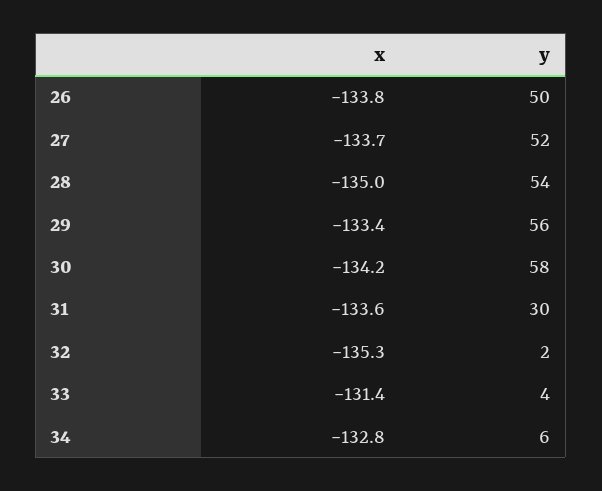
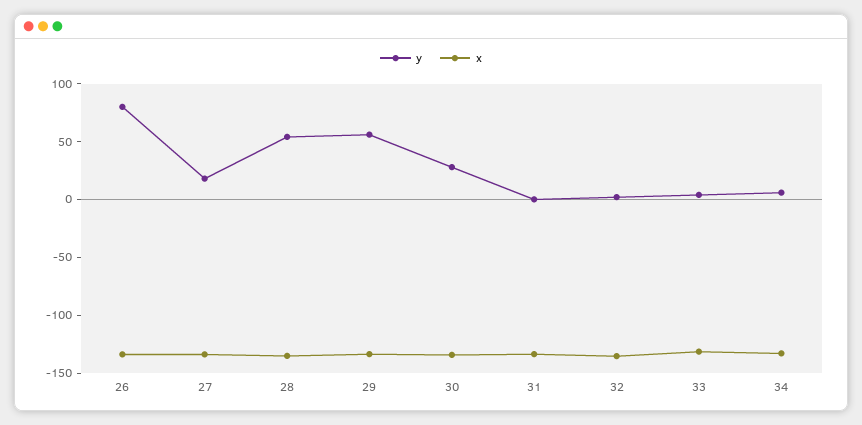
y, 26: 50 -> 80
y, 27: 52 -> 20
y, 30: 58 -> 30
y, 31: 30 -> 0

